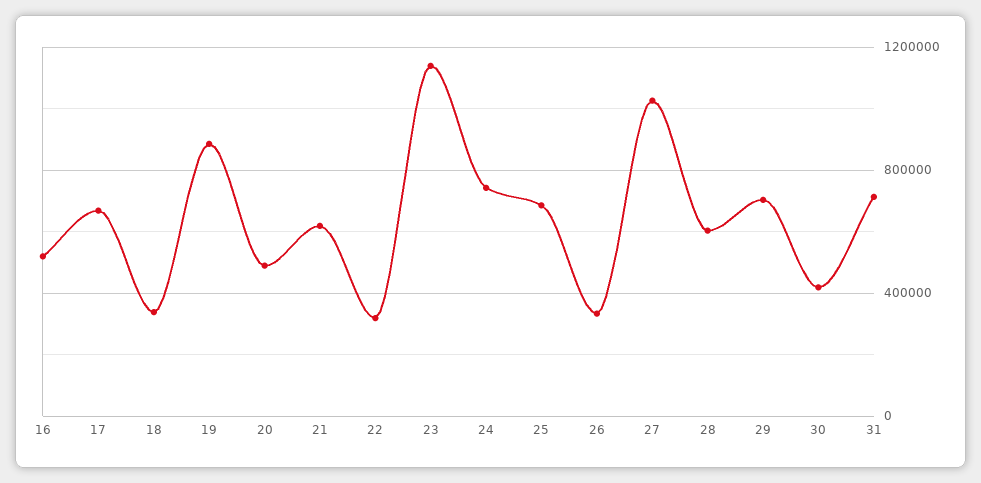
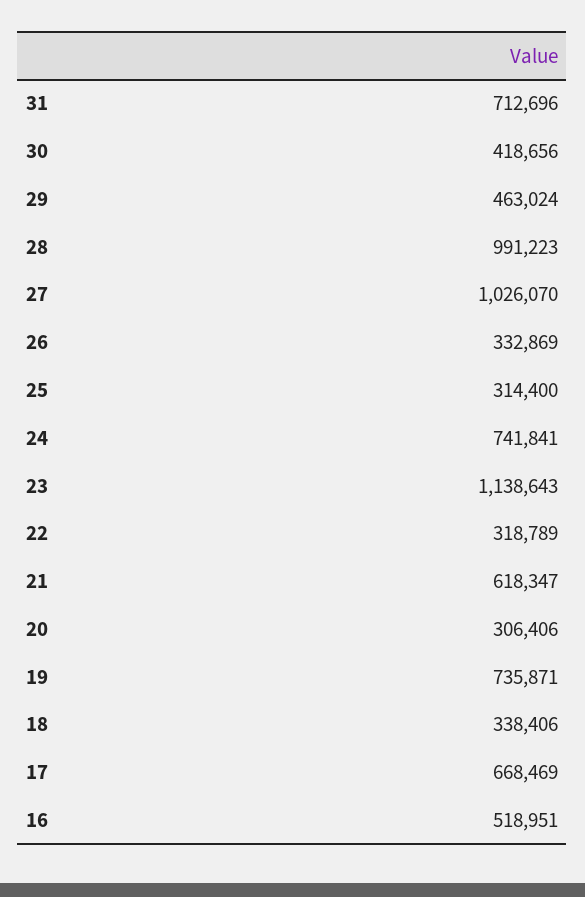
19: 900000 -> 735871
20: 500000 -> 306406
25: 700000 -> 314400
28: 600000 -> 991223
29: 700000 -> 463024

